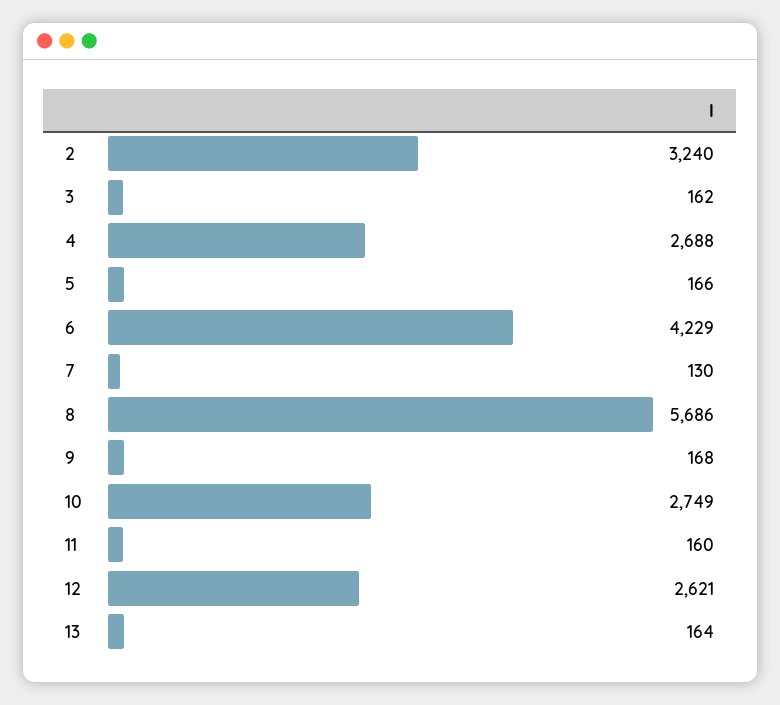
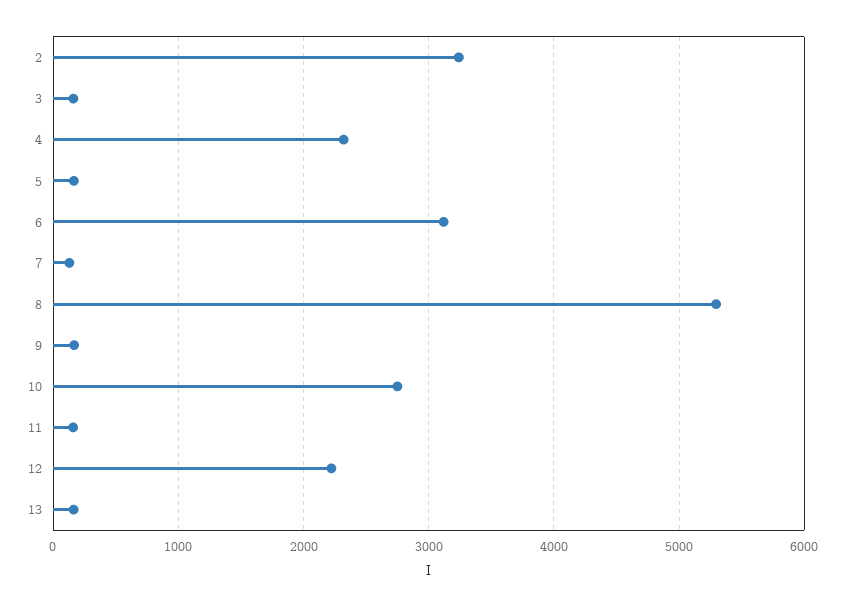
4: 2688 -> 2300
6: 4229 -> 3100
8: 5686 -> 5300
12: 2621 -> 2200

